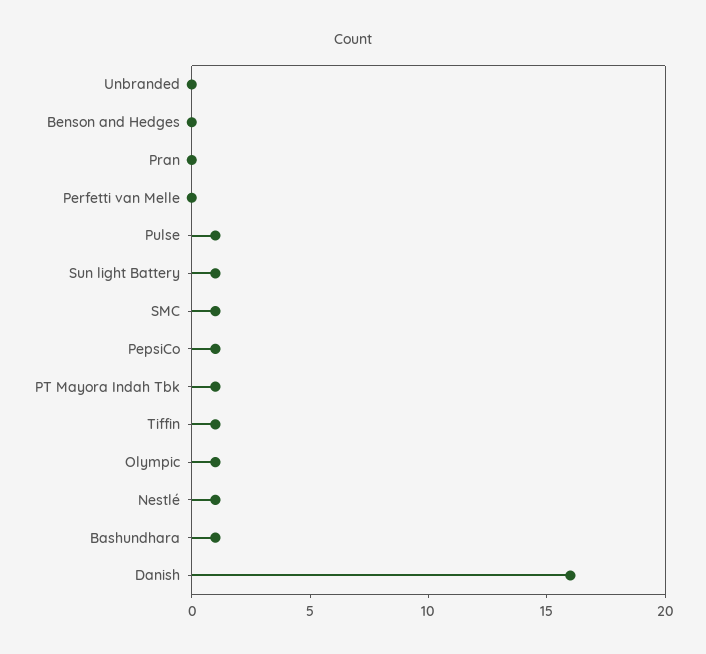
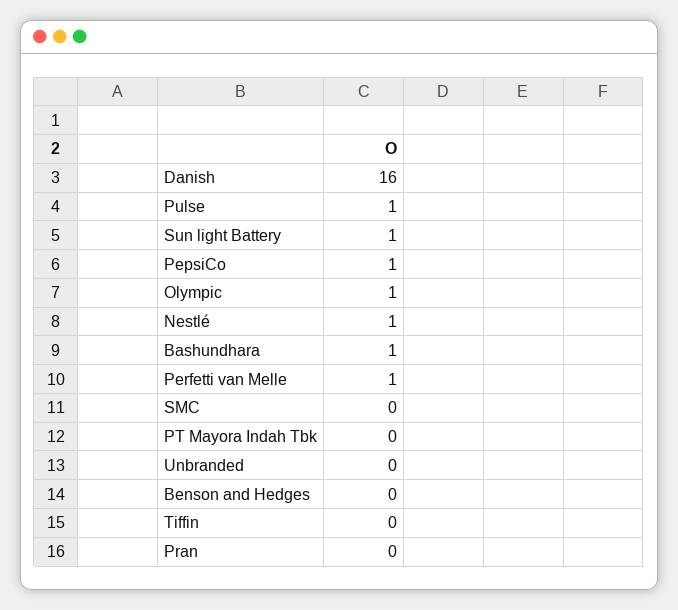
Perfetti van Melle: 0 -> 1
SMC: 1 -> 0
PT Mayora Indah Tbk: 1 -> 0
Tiffin: 1 -> 0

